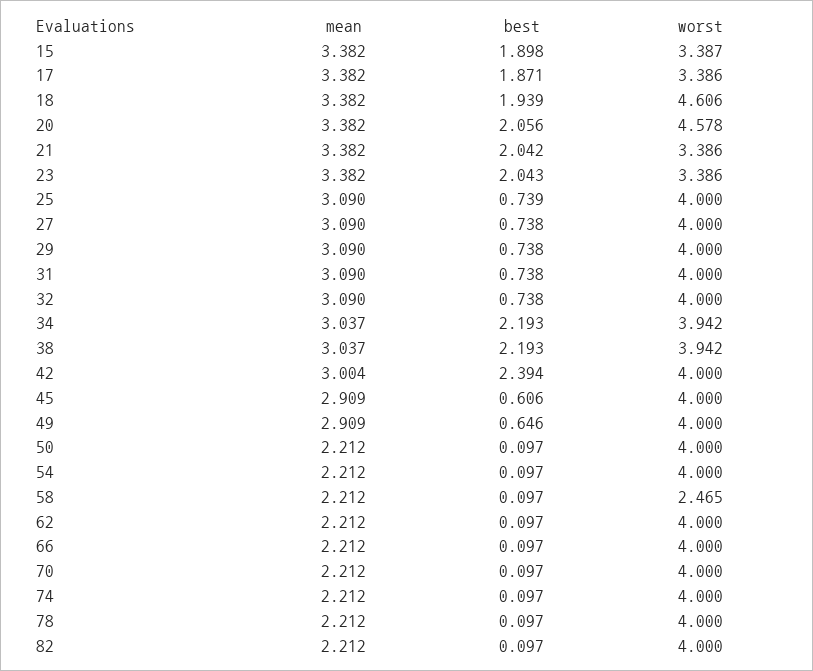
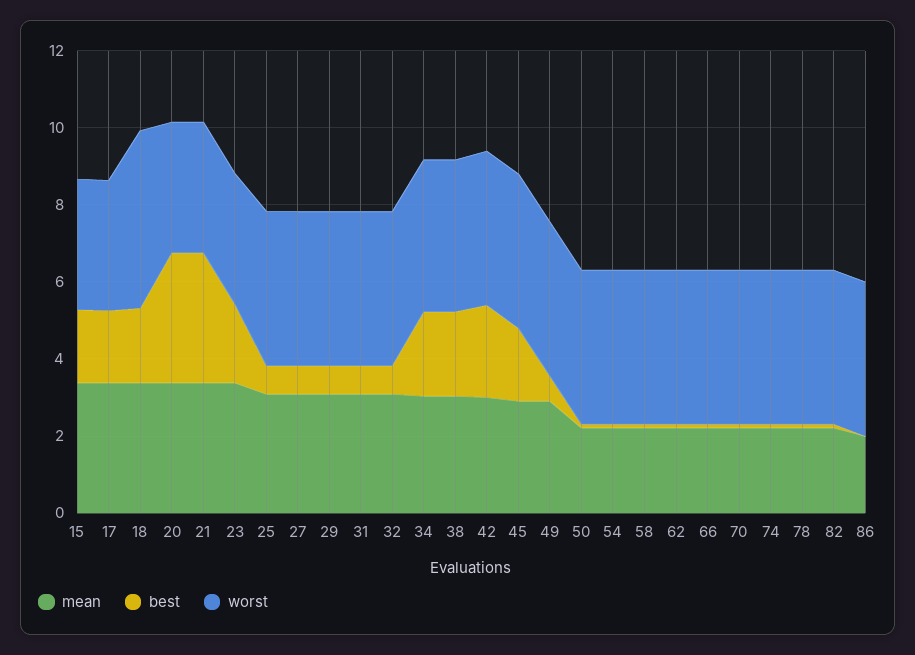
best, 20: 2.056 -> 3.5
worst, 20: 4.578 -> 3.5
best, 21: 2.042 -> 3.5
best, 45: 0.606 -> 2
worst, 58: 2.465 -> 4
mean, 86: none -> 2
best, 86: none -> 0
worst, 86: none -> 4

